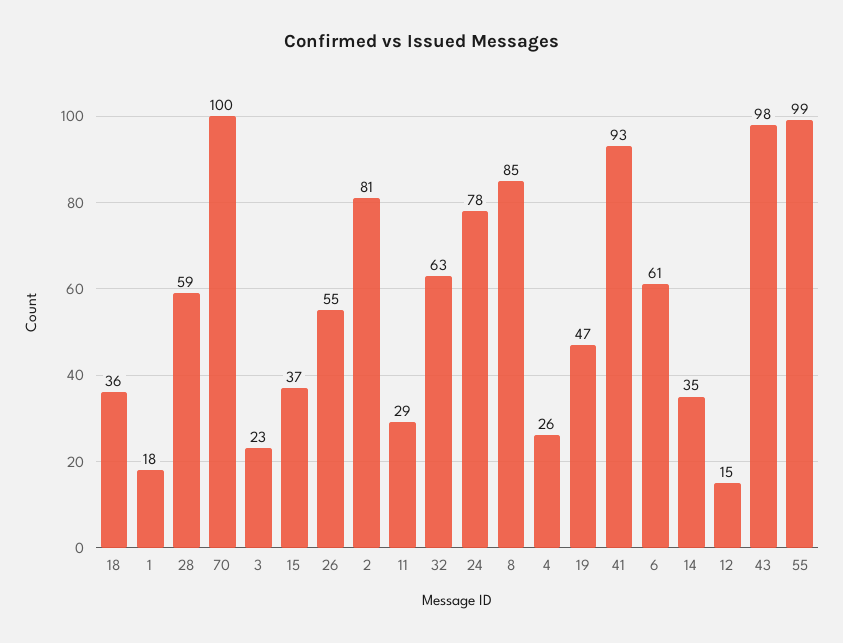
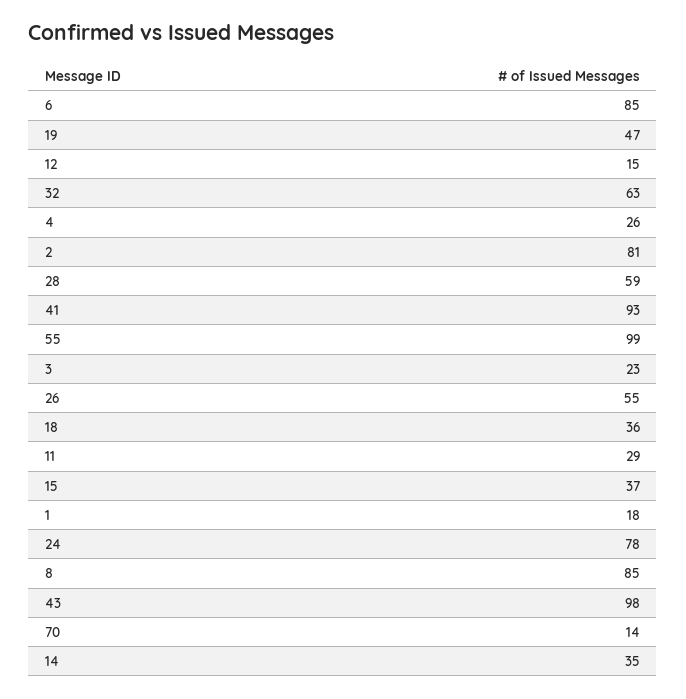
70: 100 -> 14
6: 61 -> 85

